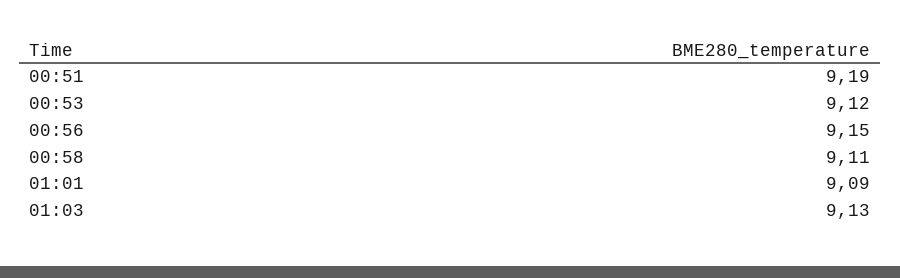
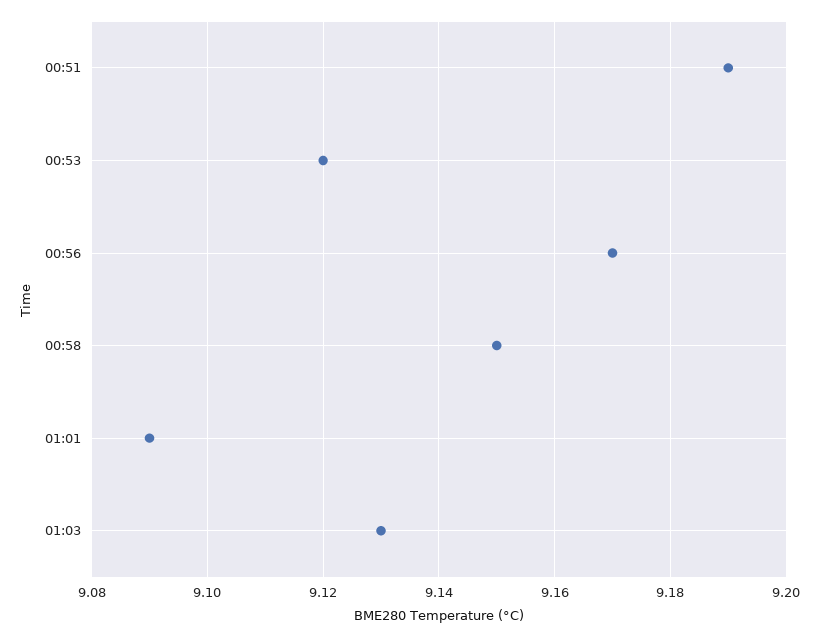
00:56: 9.15 -> 9.17
00:58: 9.11 -> 9.15

